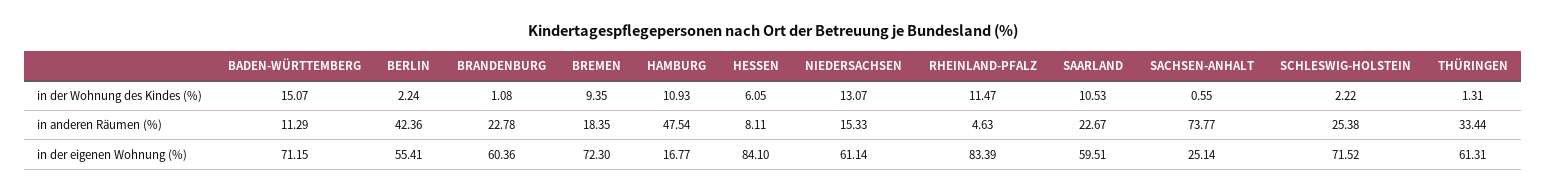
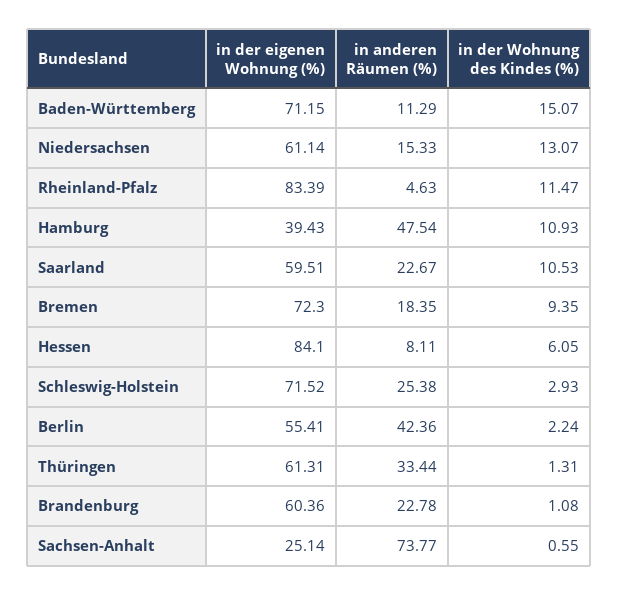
SCHLESWIG-HOLSTEIN, in der Wohnung des Kindes (%): 2.22 -> 2.93
HAMBURG, in der eigenen Wohnung (%): 16.77 -> 39.43

